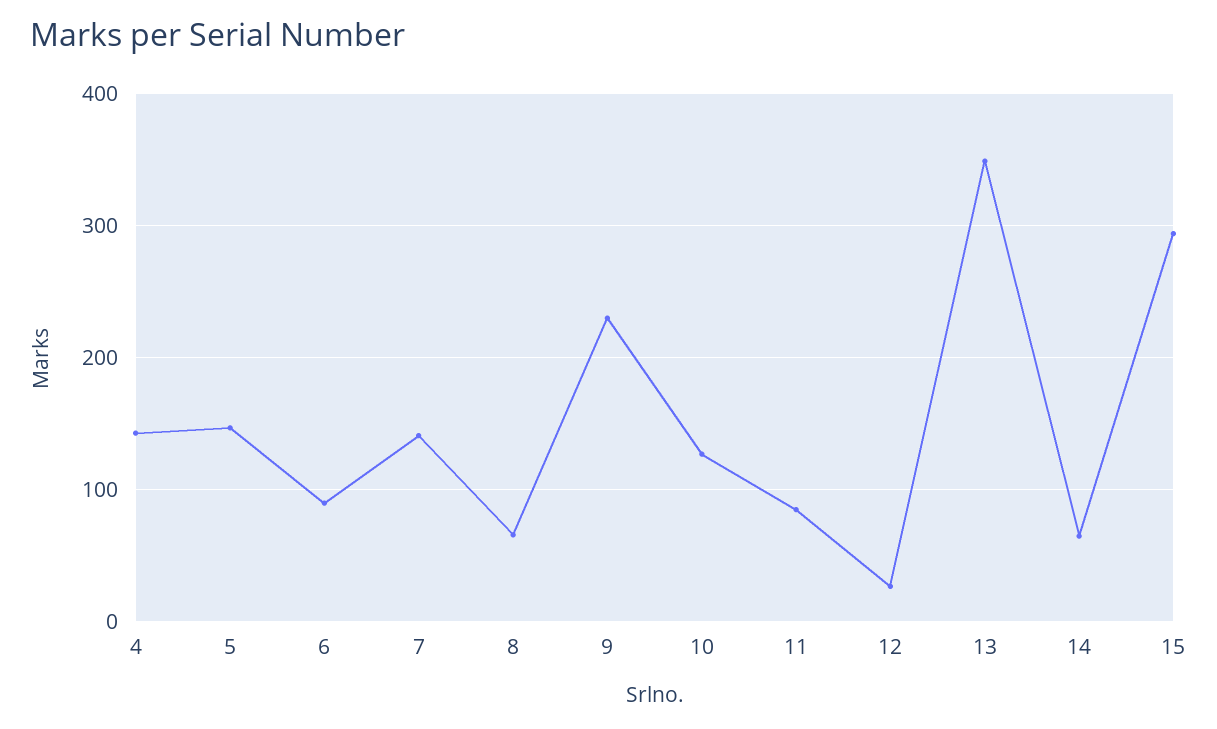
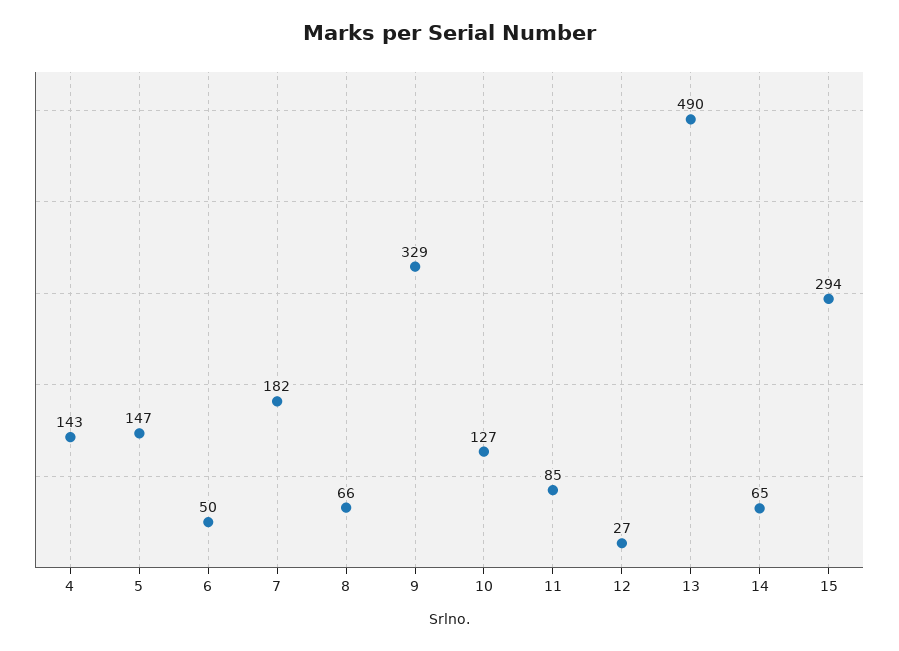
6: 90 -> 50
7: 140 -> 182
9: 230 -> 329
13: 350 -> 490

